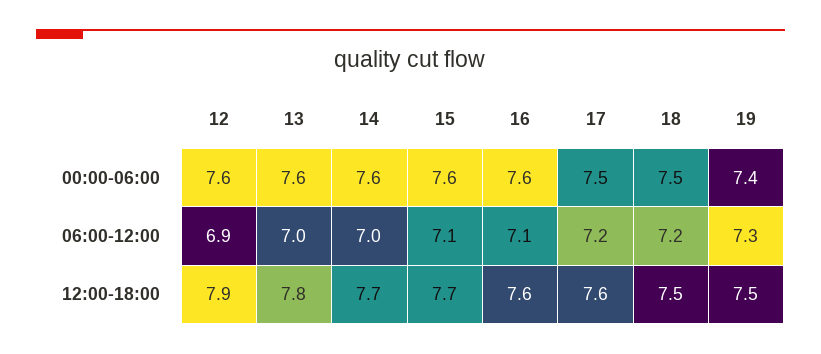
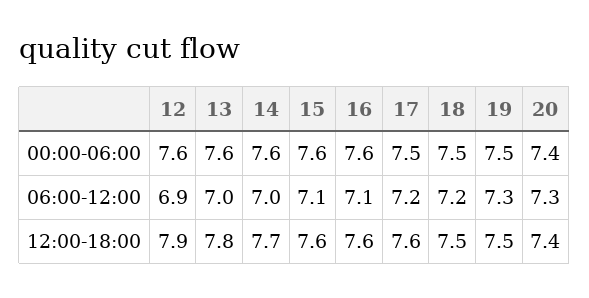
19, 00:00-06:00: 7.4 -> 7.5
15, 12:00-18:00: 7.7 -> 7.6
20, 00:00-06:00: none -> 7.4
20, 06:00-12:00: none -> 7.3
20, 12:00-18:00: none -> 7.4

